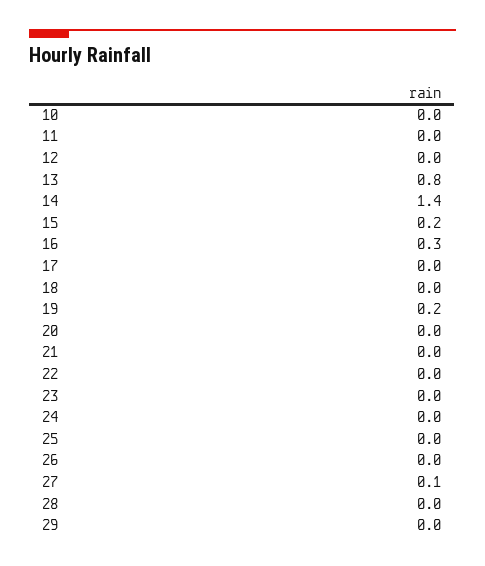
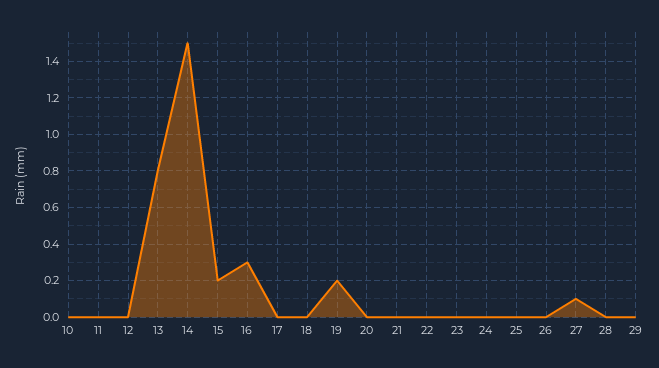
14: 1.4 -> 1.5

